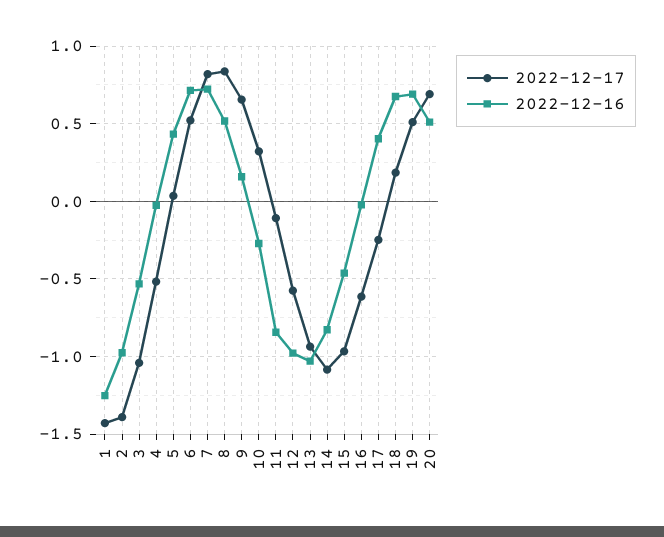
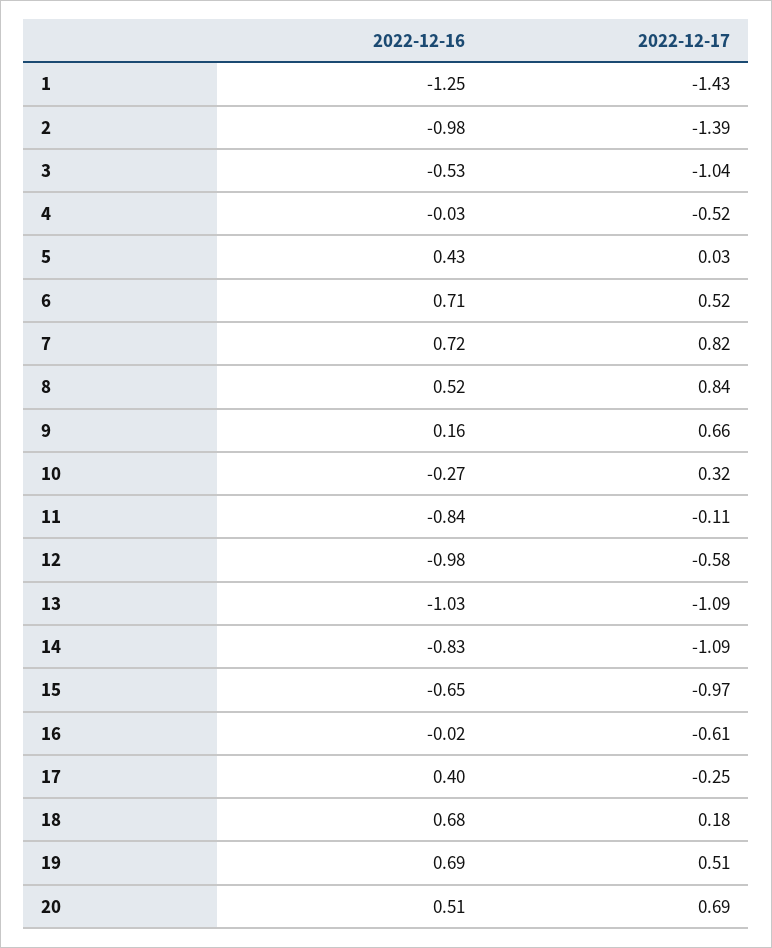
2022-12-17, 13: -0.95 -> -1.09
2022-12-16, 15: -0.45 -> -0.65

